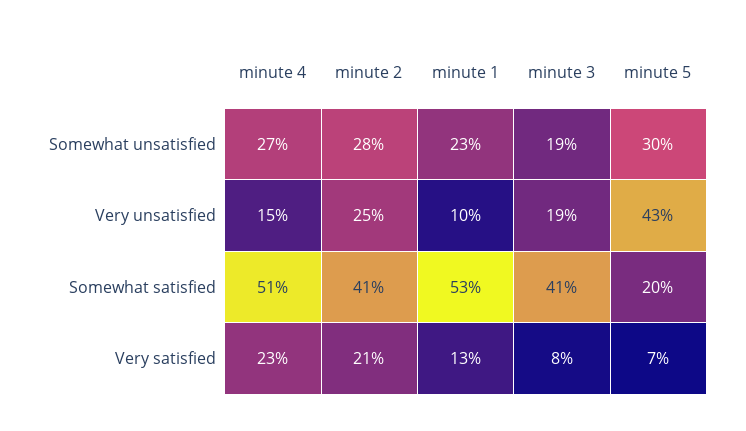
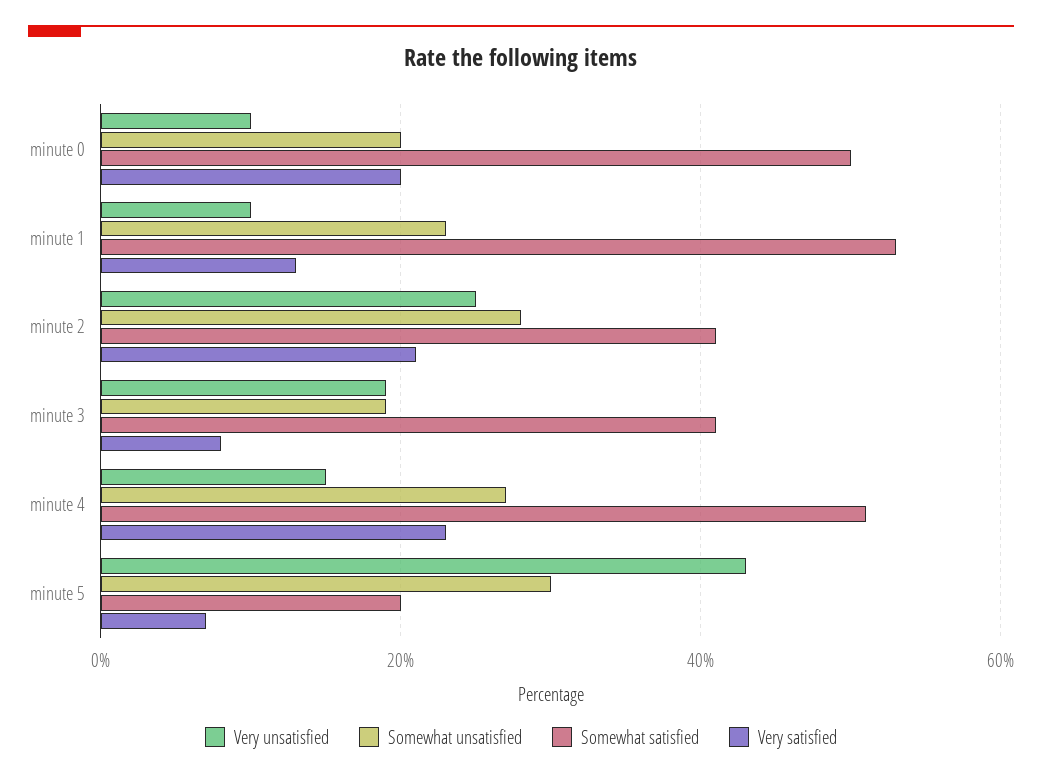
Very unsatisfied, minute 0: none -> 10
Somewhat unsatisfied, minute 0: none -> 20
Somewhat satisfied, minute 0: none -> 50
Very satisfied, minute 0: none -> 20

